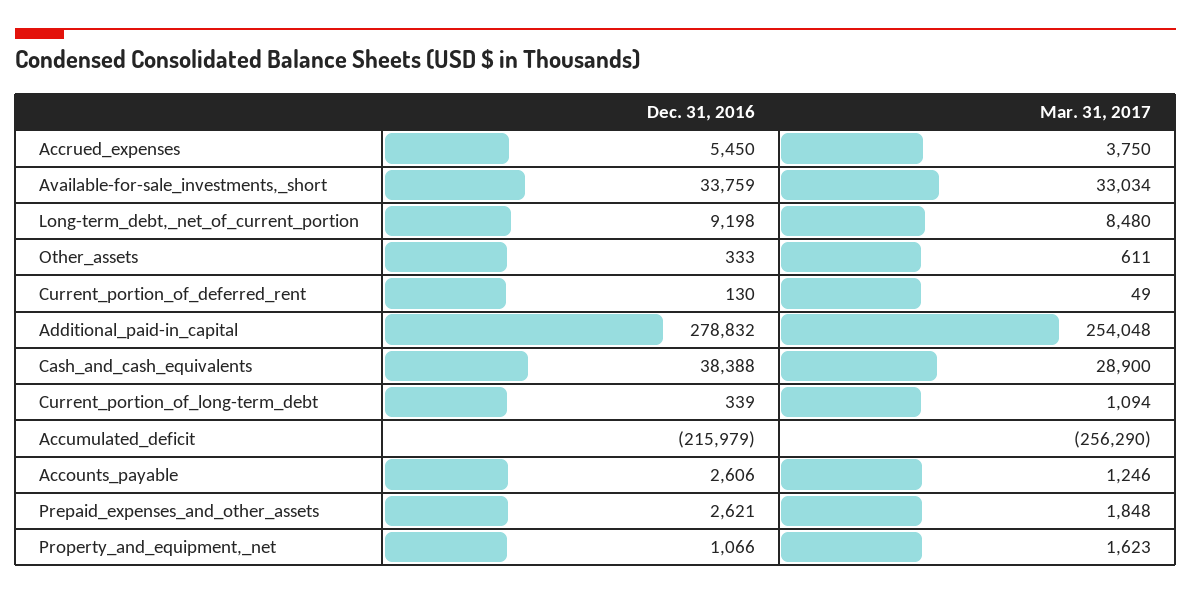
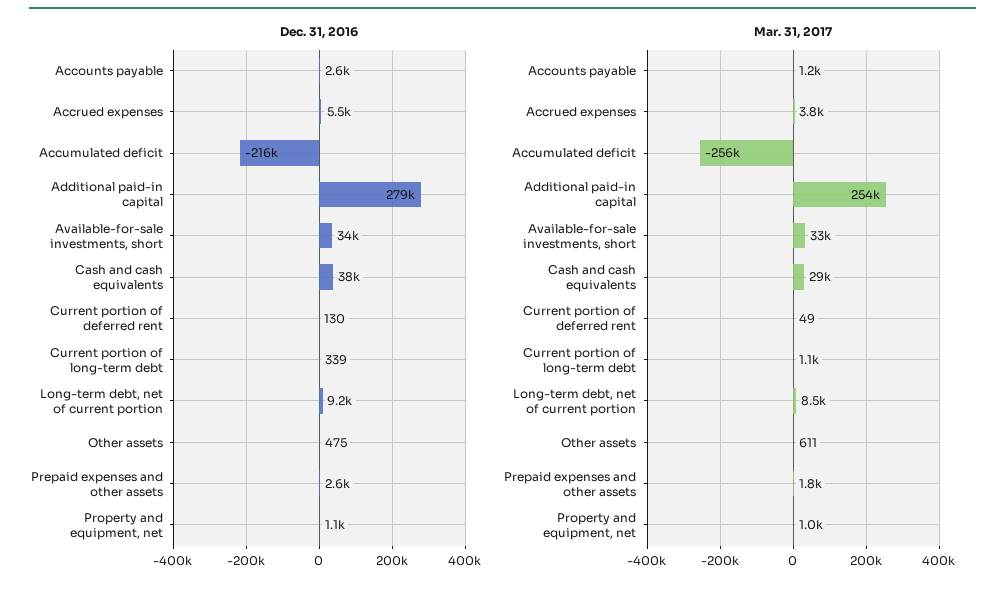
Dec. 31, 2016, Other_assets: 333 -> 475
Mar. 31, 2017, Property_and_equipment,_net: 1623 -> 1000

